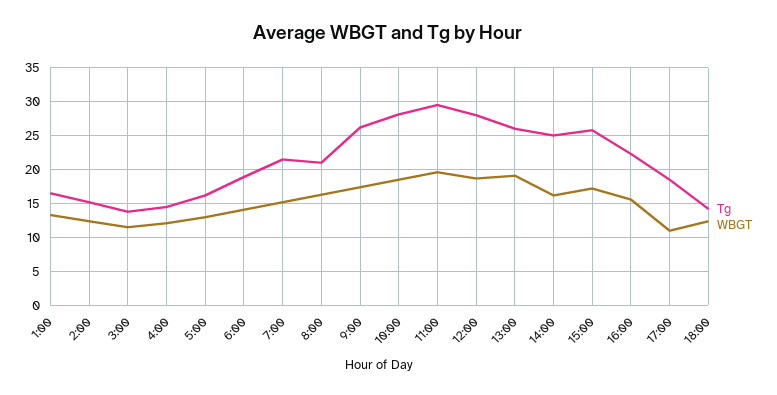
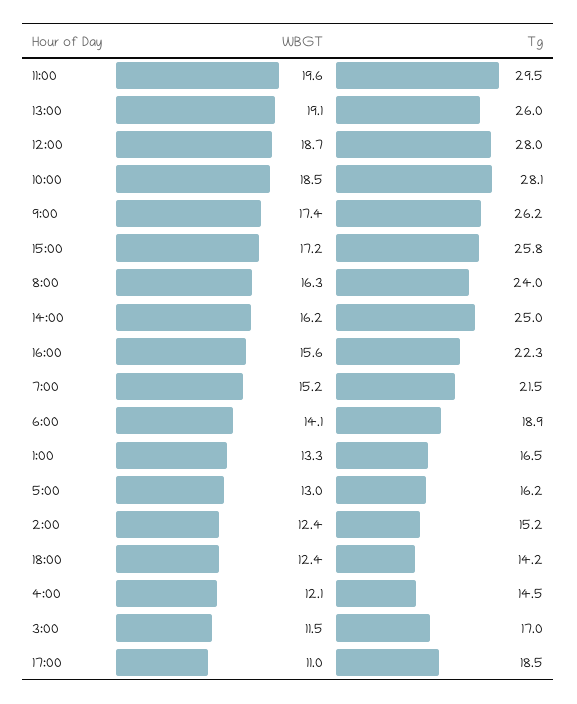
Tg, 3:00: 14 -> 17
Tg, 8:00: 21 -> 24

